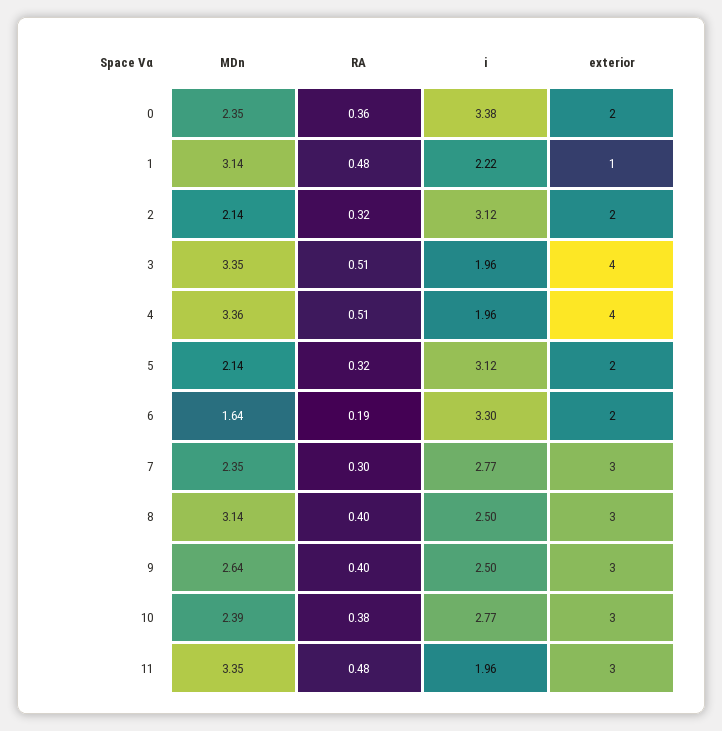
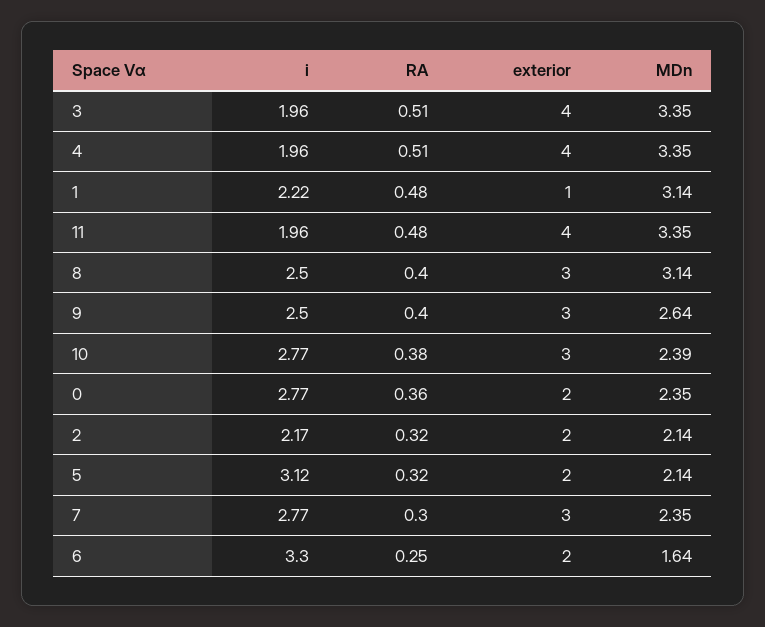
i, 0: 3.38 -> 2.77
i, 2: 3.12 -> 2.17
MDn, 4: 3.36 -> 3.35
RA, 6: 0.19 -> 0.25
exterior, 11: 3 -> 4

